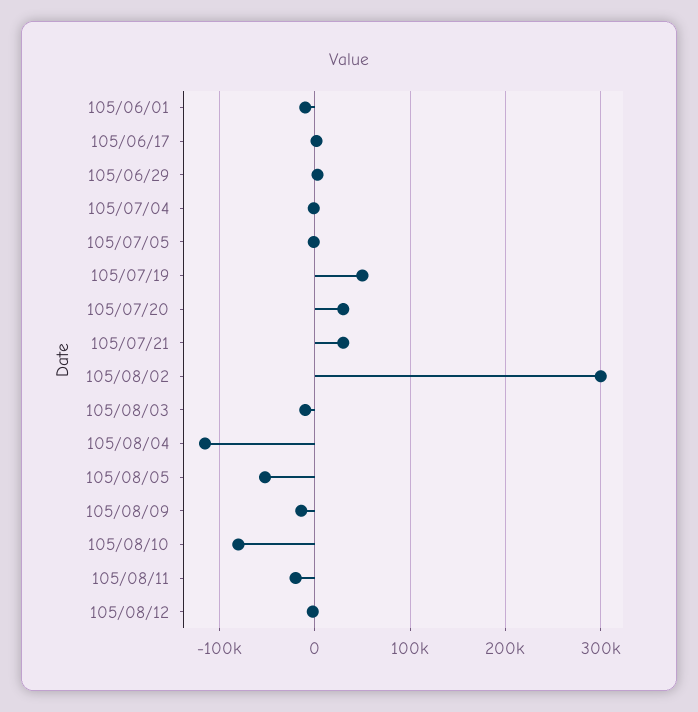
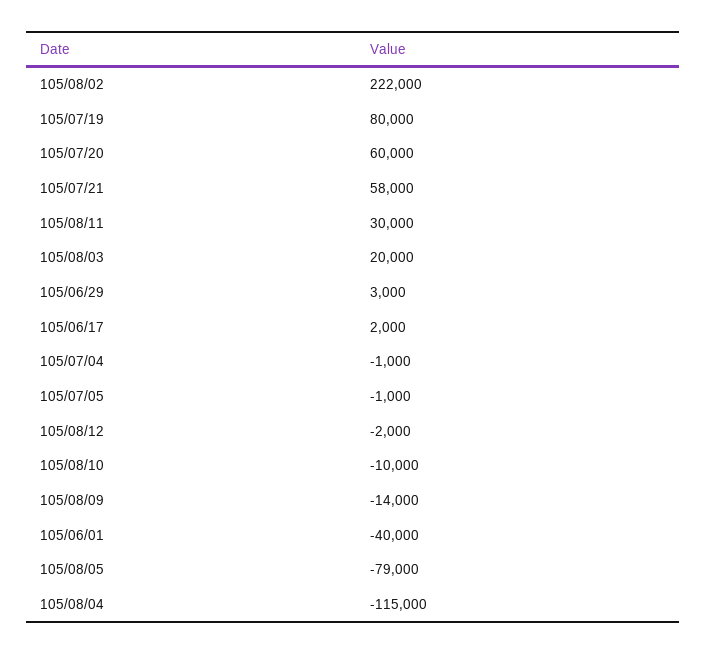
105/06/01: -10000 -> -40000
105/07/19: 50000 -> 80000
105/07/20: 30000 -> 60000
105/07/21: 30000 -> 58000
105/08/02: 300000 -> 222000
105/08/03: -10000 -> 20000
105/08/05: -50000 -> -79000
105/08/10: -80000 -> -10000
105/08/11: -20000 -> 30000

